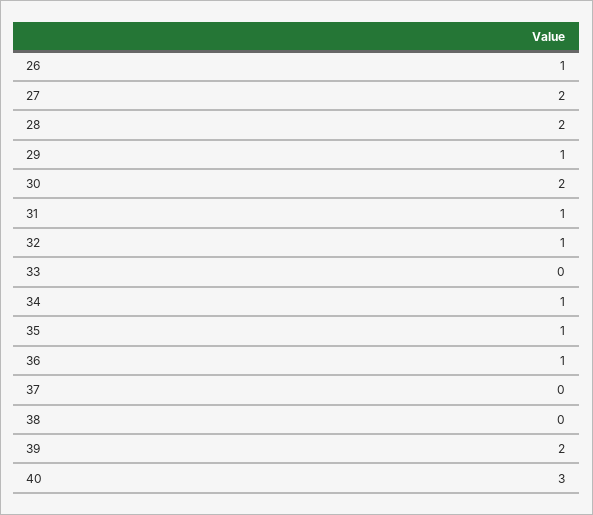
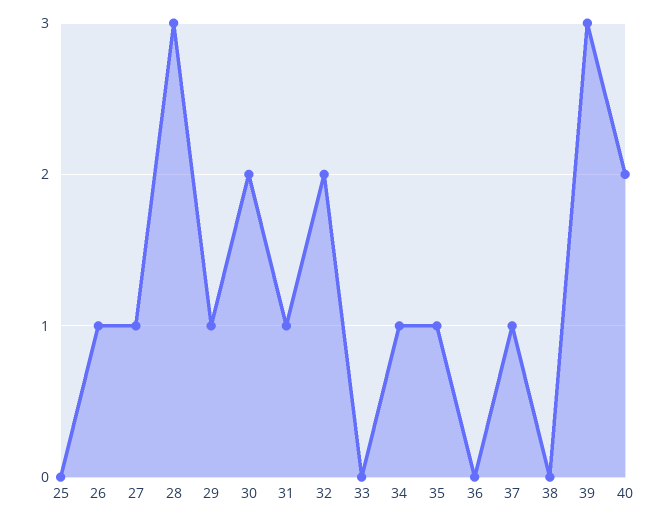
27: 2 -> 1
28: 2 -> 3
32: 1 -> 2
36: 1 -> 0
37: 0 -> 1
39: 2 -> 3
40: 3 -> 2
25: none -> 0

